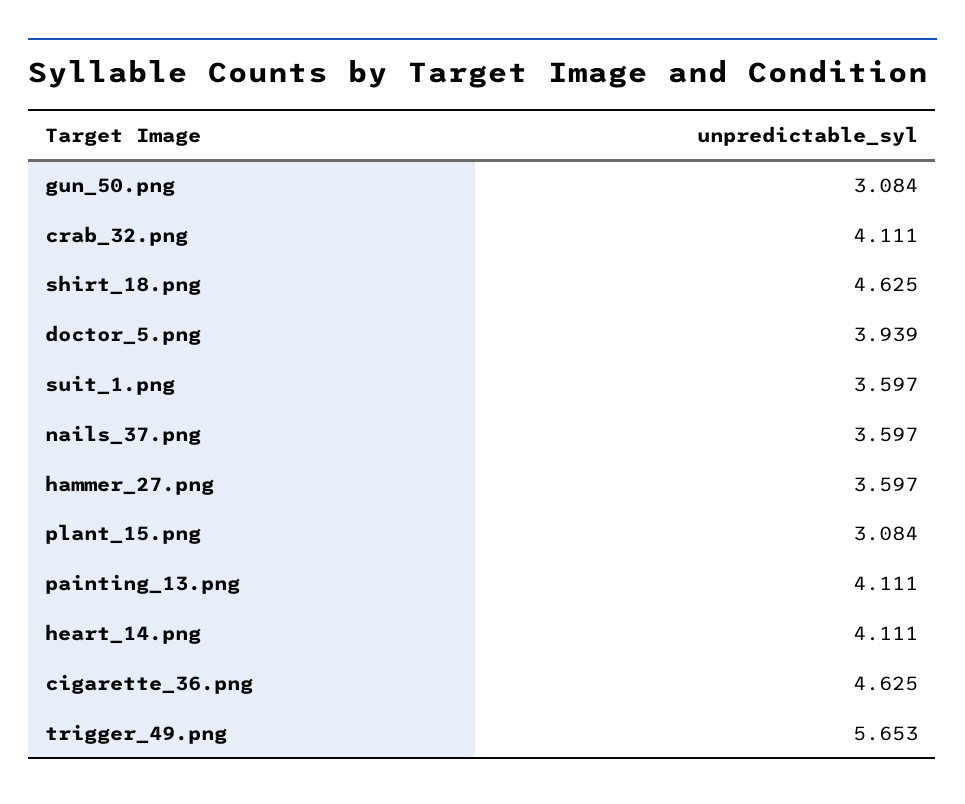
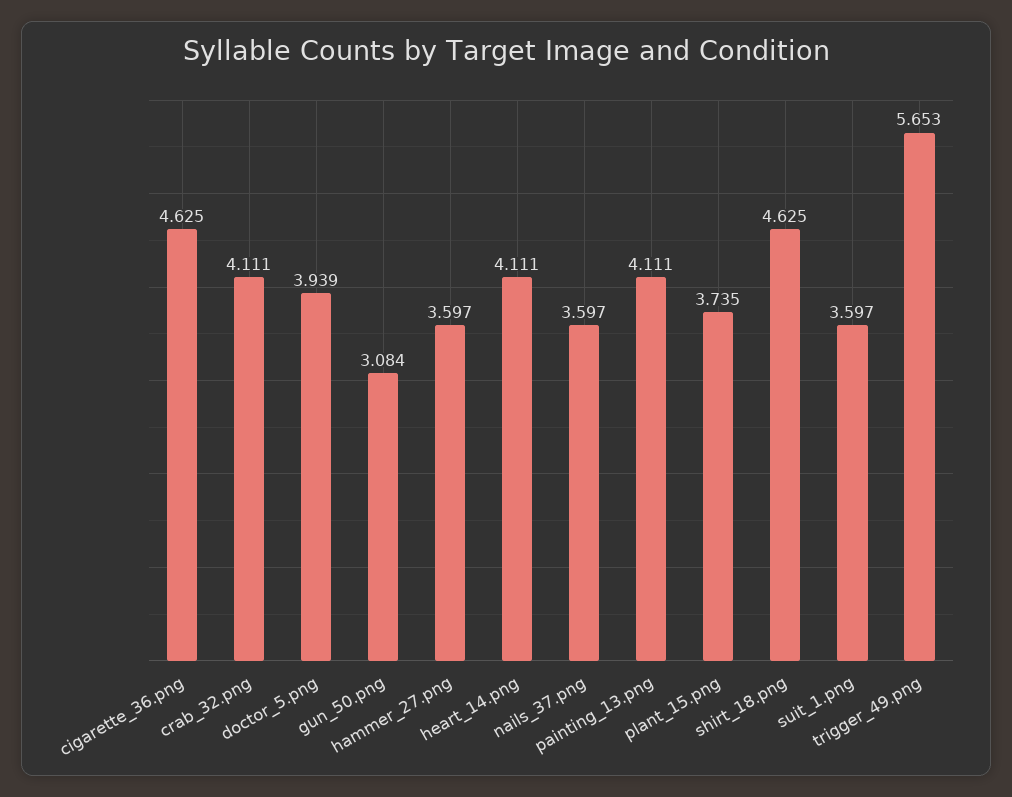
plant_15.png: 3.084 -> 3.735

